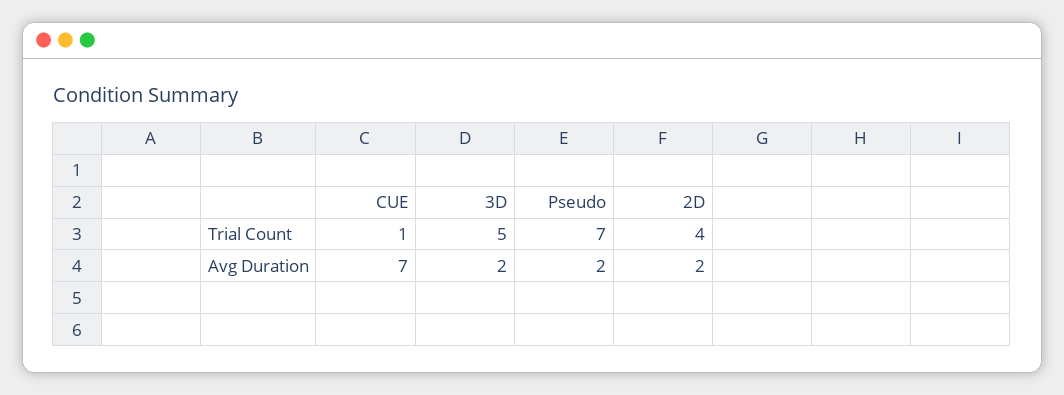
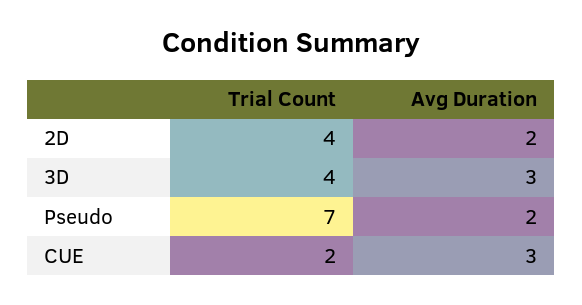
CUE, Trial Count: 1 -> 2
3D, Trial Count: 5 -> 4
CUE, Avg Duration: 7 -> 3
3D, Avg Duration: 2 -> 3

